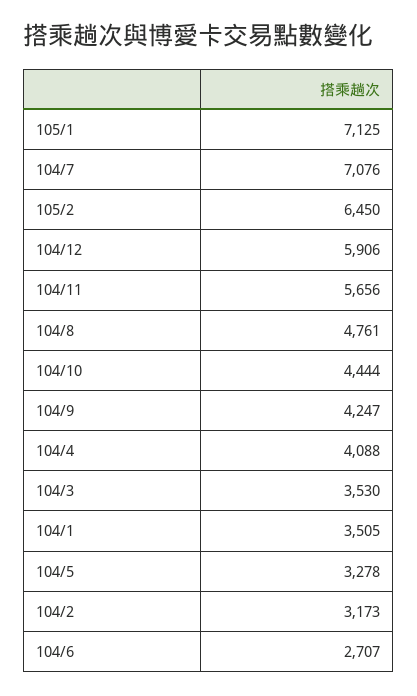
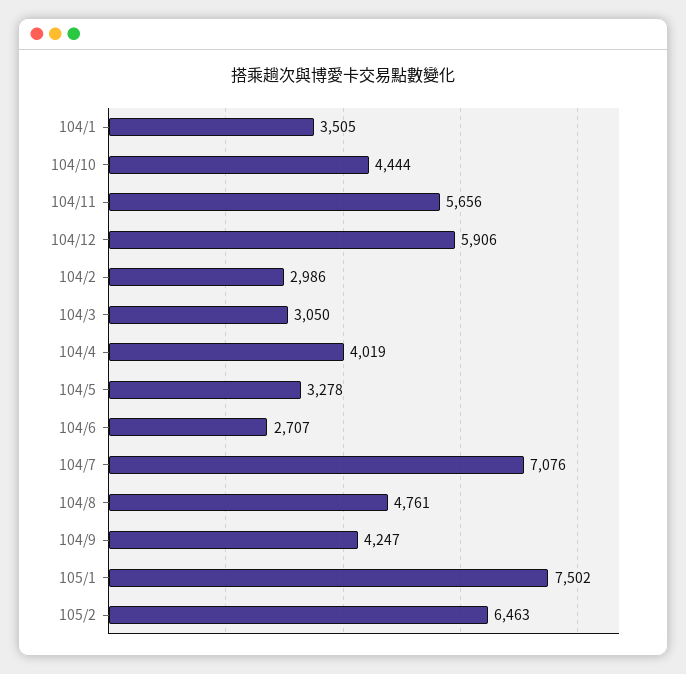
105/1: 7125 -> 7502
105/2: 6450 -> 6463
104/4: 4088 -> 4019
104/3: 3530 -> 3050
104/2: 3173 -> 2986

